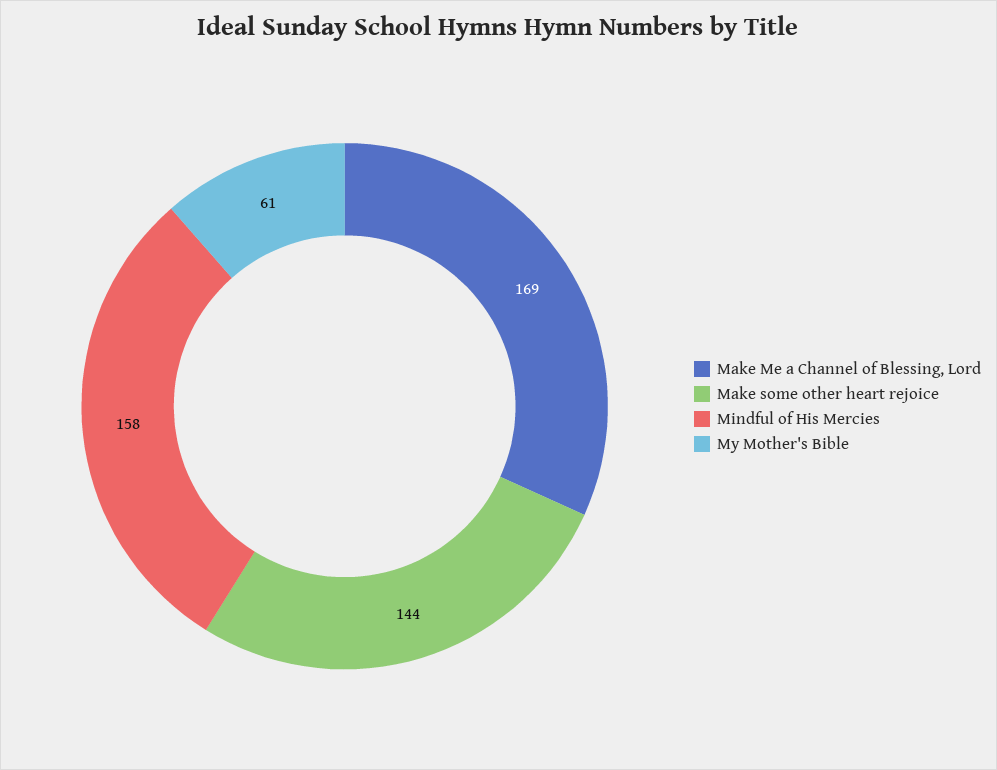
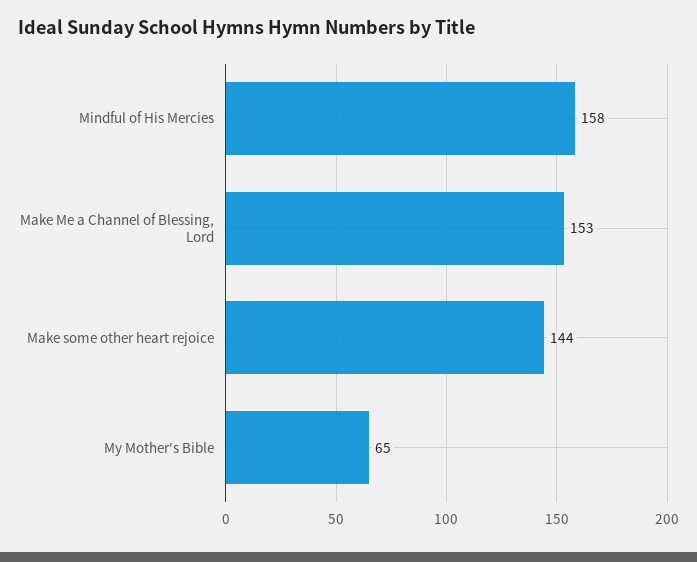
Make Me a Channel of Blessing, Lord: 169 -> 153
My Mother's Bible: 61 -> 65

